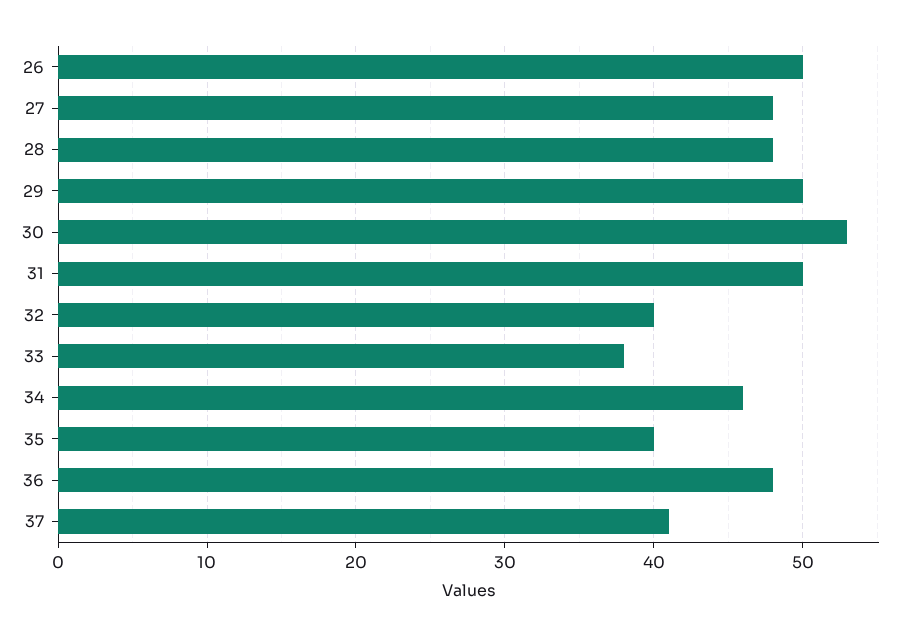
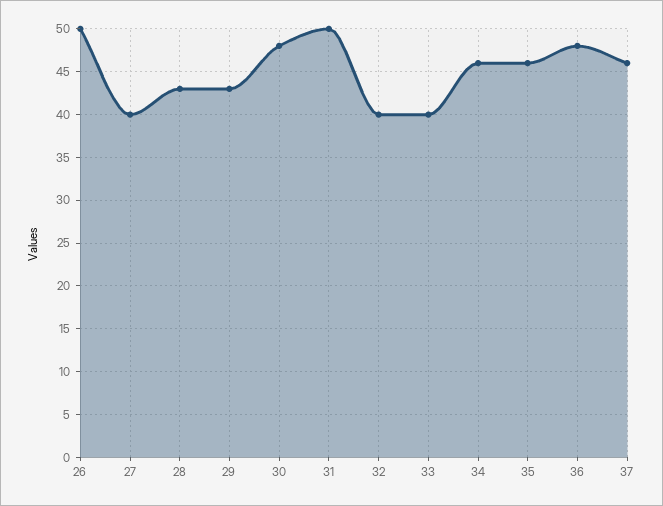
27: 48 -> 40
28: 48 -> 43
29: 50 -> 43
30: 53 -> 48
33: 38 -> 40
35: 40 -> 46
37: 41 -> 46

